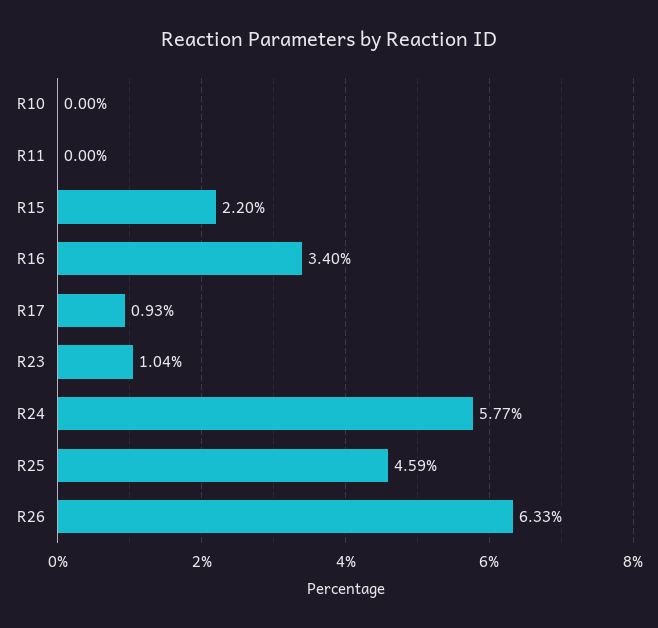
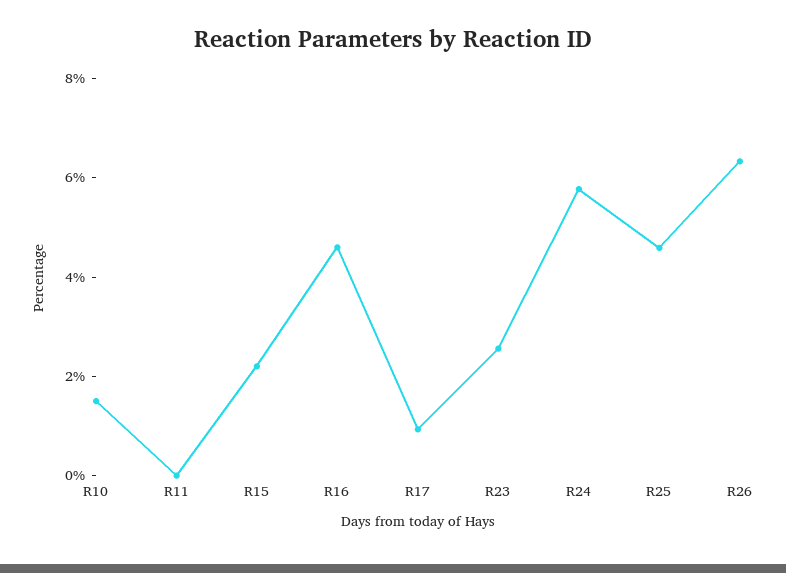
R10: 0 -> 1.5
R16: 3.4 -> 4.5
R23: 1.04 -> 2.5

